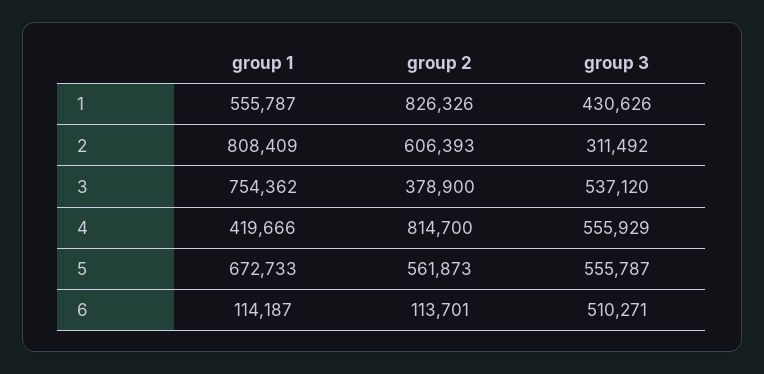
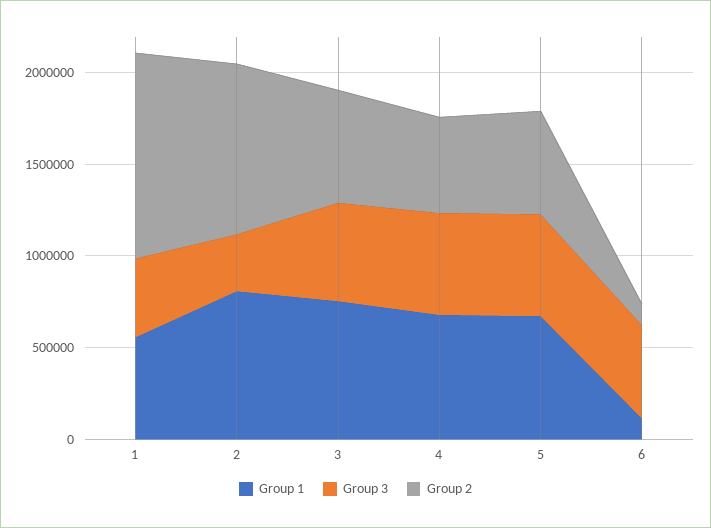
group 2, 1: 826326 -> 1100000
group 2, 2: 606393 -> 900000
group 2, 3: 378900 -> 600000
group 1, 4: 419666 -> 700000
group 2, 4: 814700 -> 500000

